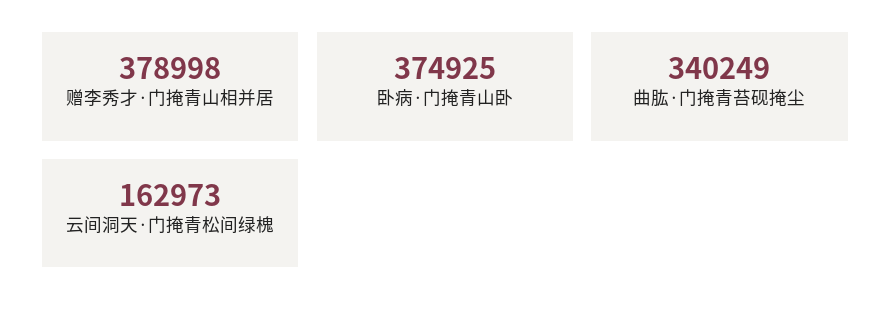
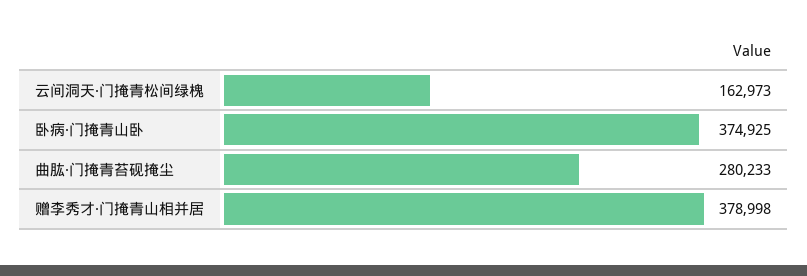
曲肱·门掩青苔砚掩尘: 340249 -> 280233

